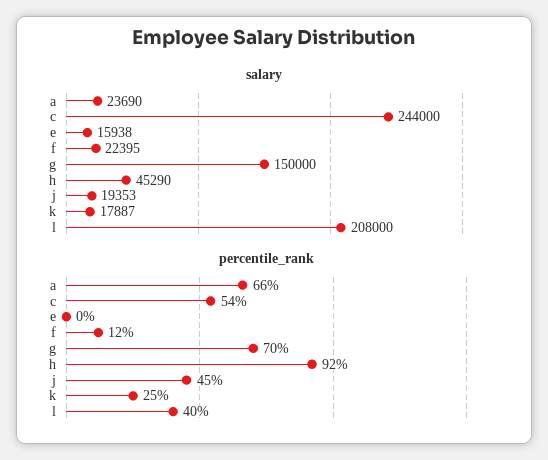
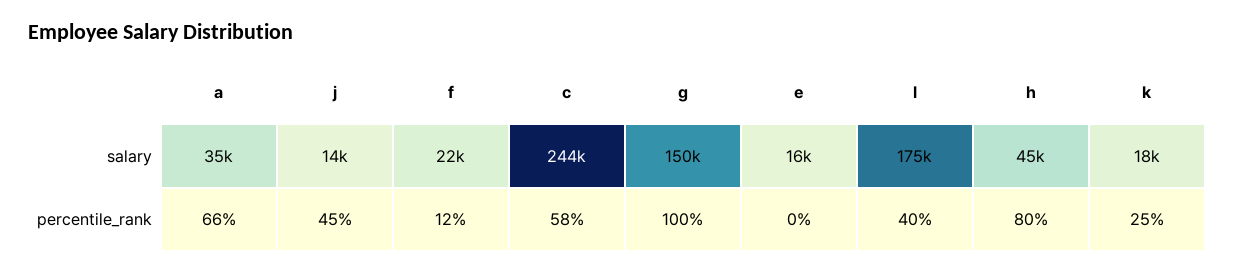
salary, a: 23690 -> 35000
salary, j: 19353 -> 14000
salary, l: 208000 -> 175000
percentile_rank, c: 54 -> 58
percentile_rank, g: 70 -> 100
percentile_rank, h: 92 -> 80

